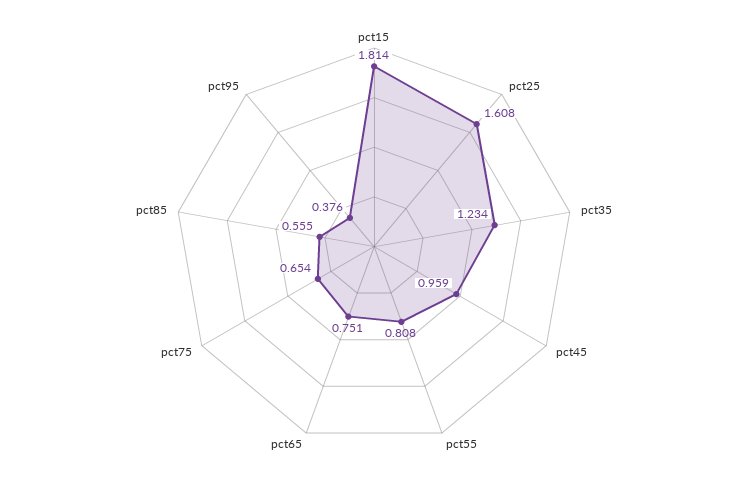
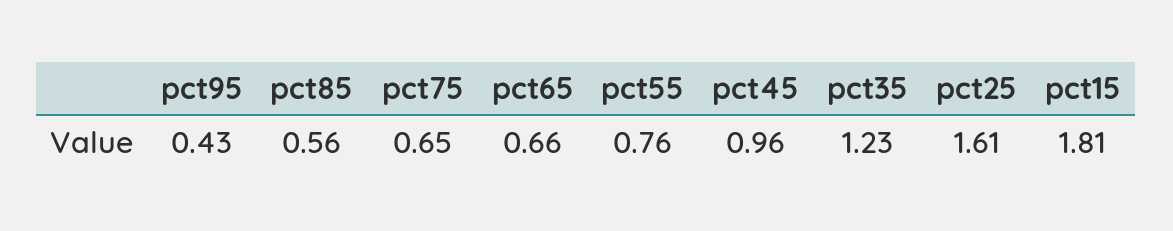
pct55: 0.808 -> 0.76
pct65: 0.751 -> 0.66
pct95: 0.376 -> 0.43

